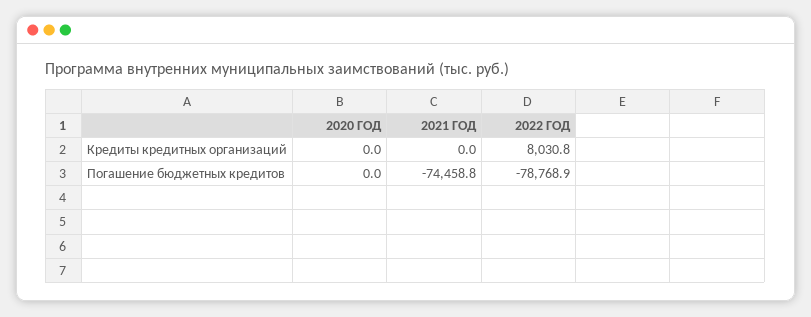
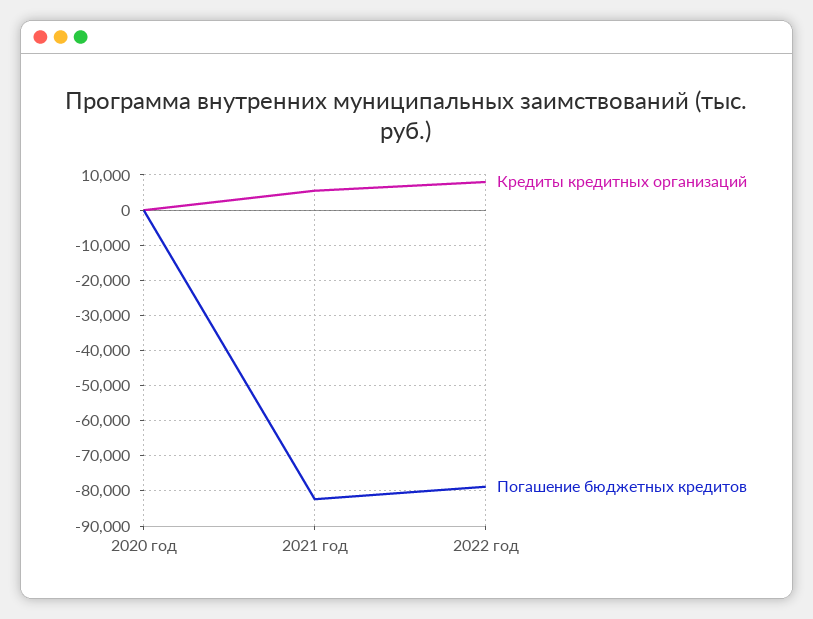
Кредиты кредитных организаций, 2021 ГОД: 0 -> 6000
Погашение бюджетных кредитов, 2021 ГОД: -74458.8 -> -82000

